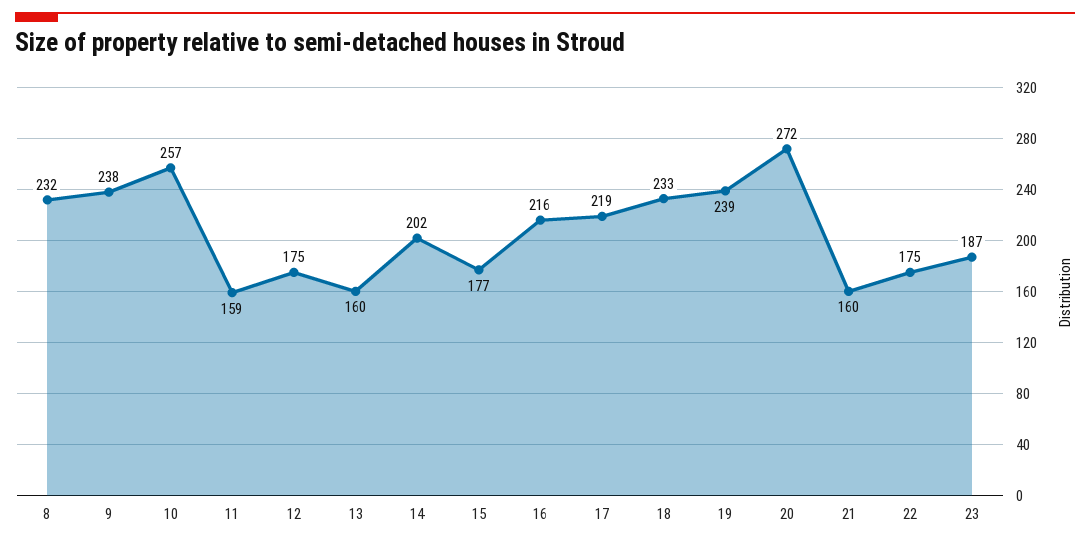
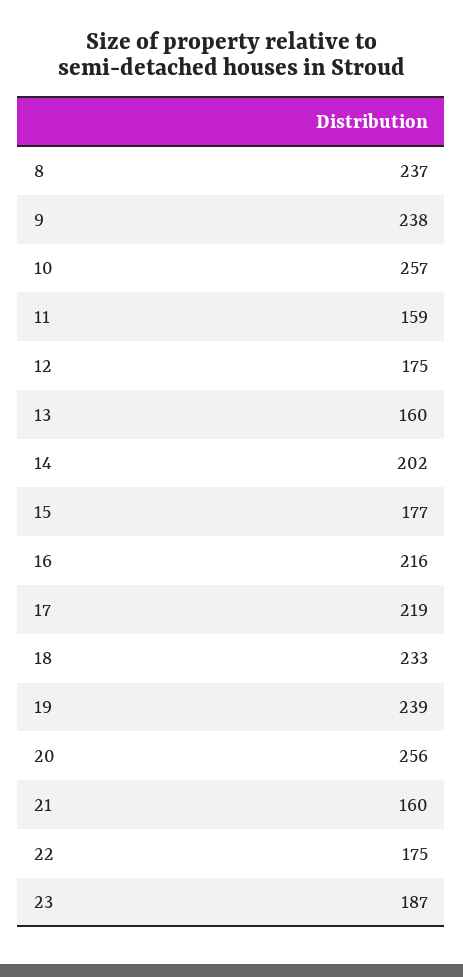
8: 232 -> 237
20: 272 -> 256

